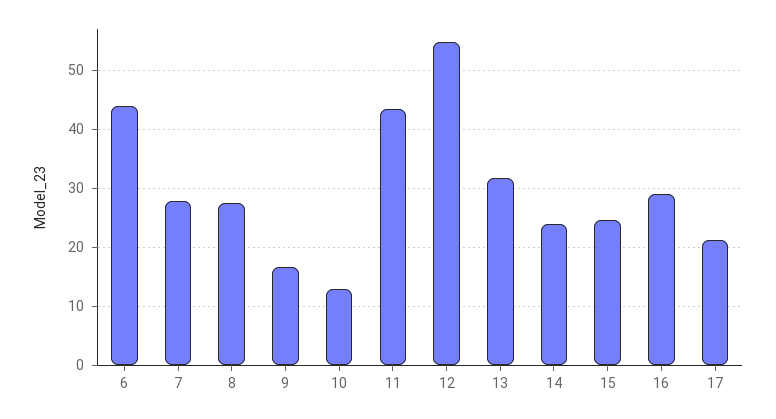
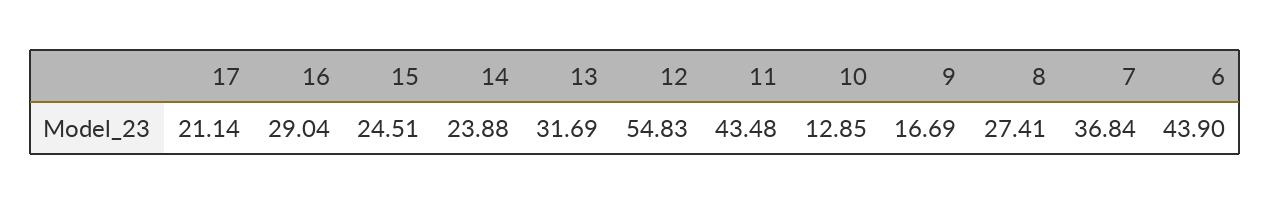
7: 28 -> 36.84

